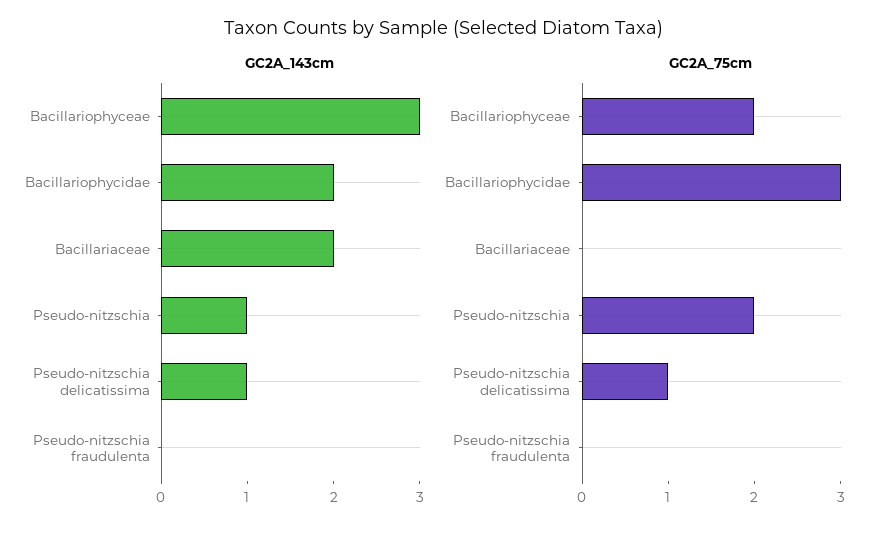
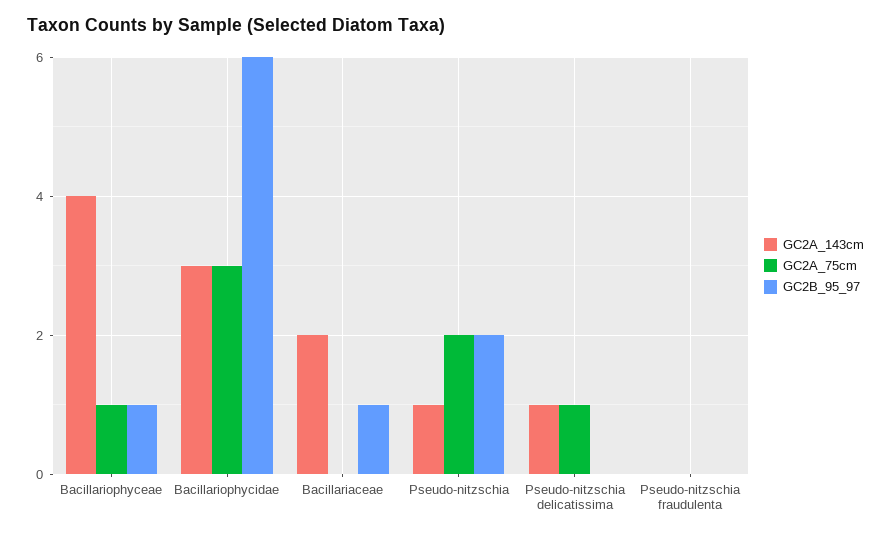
GC2A_143cm, Bacillariophyceae: 3 -> 4
GC2A_143cm, Bacillariophycidae: 2 -> 3
GC2A_75cm, Bacillariophyceae: 2 -> 1
GC2B_95_97, Bacillariophyceae: none -> 1
GC2B_95_97, Bacillariophycidae: none -> 6
GC2B_95_97, Bacillariaceae: none -> 1
GC2B_95_97, Pseudo-nitzschia: none -> 2
GC2B_95_97, Pseudo-nitzschia delicatissima: none -> 0
GC2B_95_97, Pseudo-nitzschia fraudulenta: none -> 0

